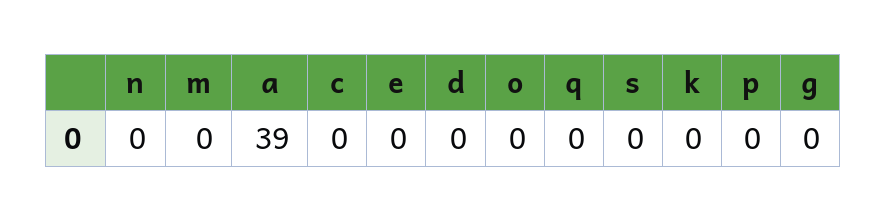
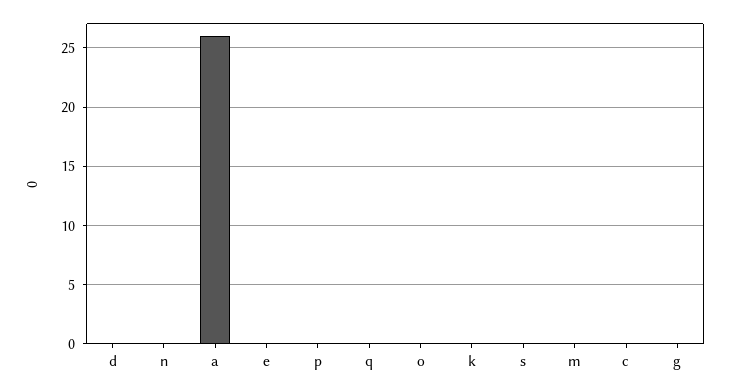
a: 39 -> 26

